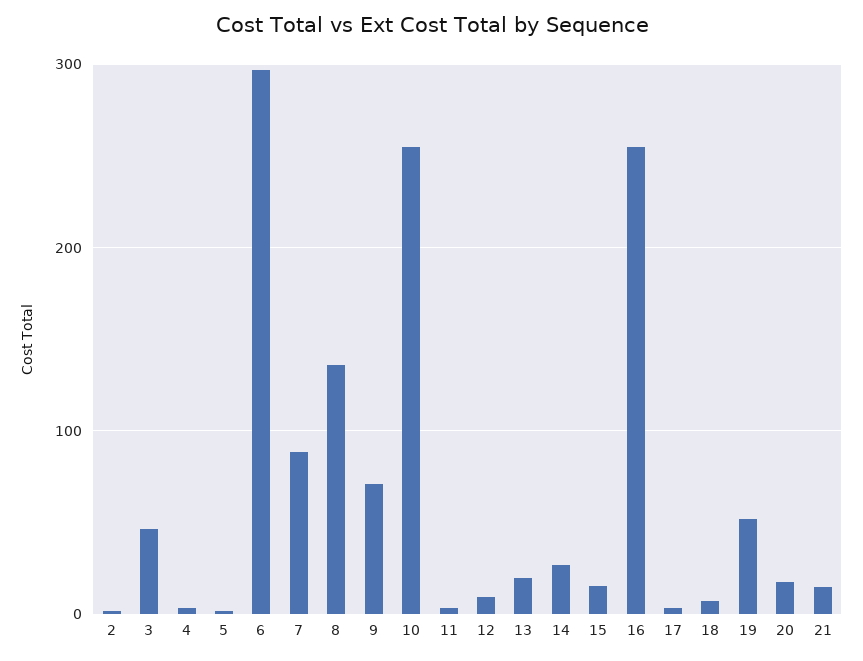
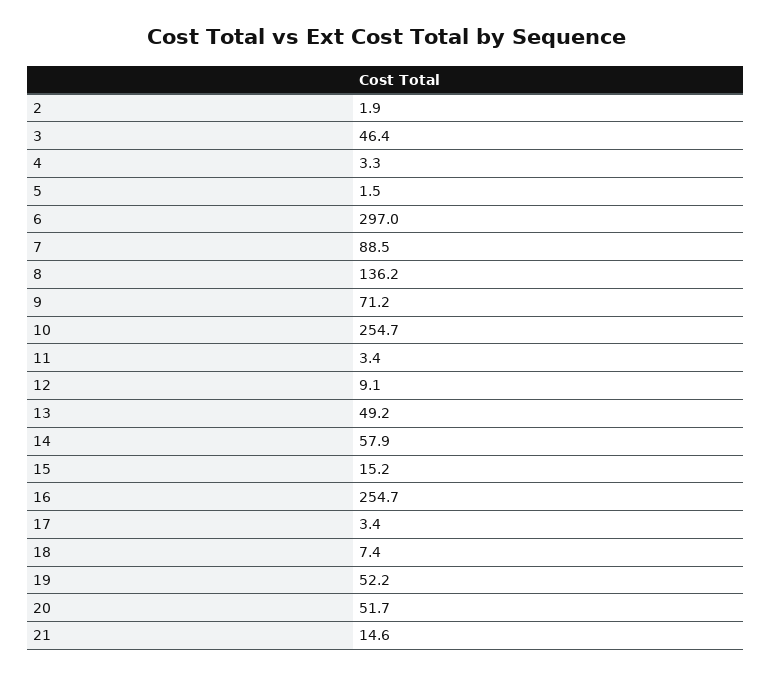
13: 20 -> 49.2
14: 30 -> 57.9
20: 20 -> 51.7

